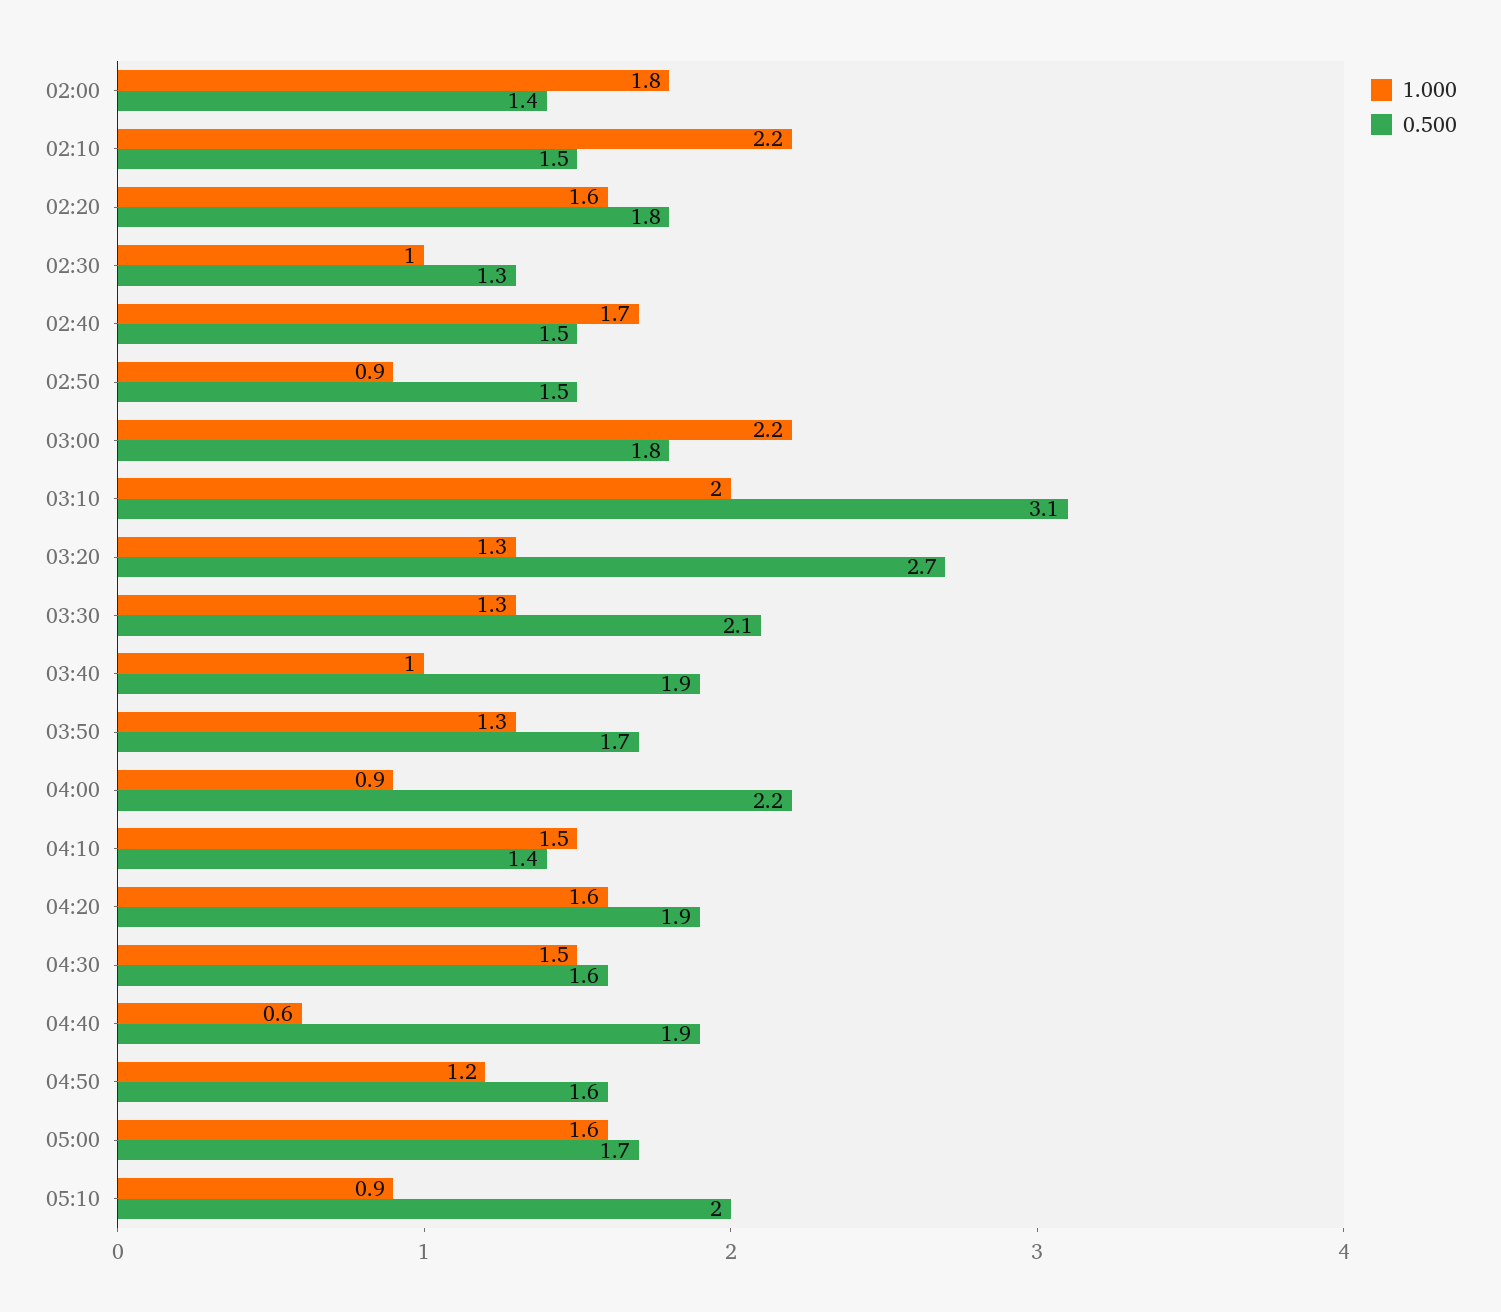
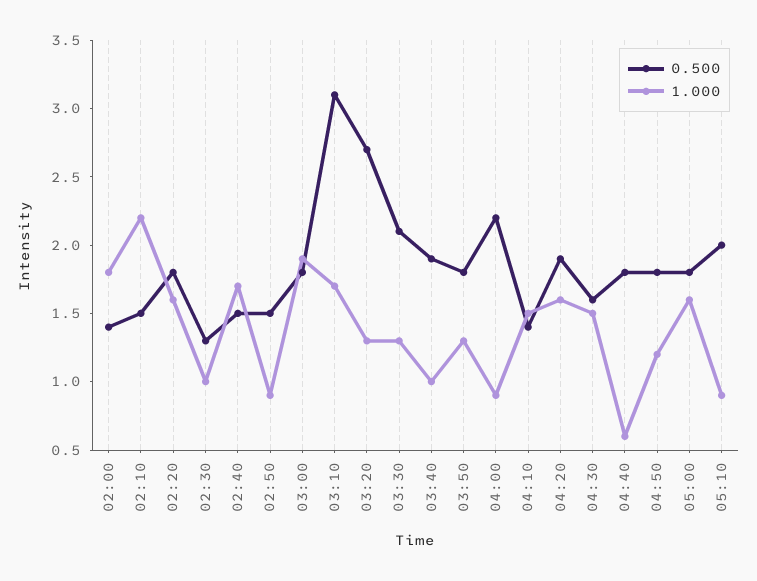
1.000, 03:00: 2.2 -> 1.9
1.000, 03:10: 2 -> 1.7
0.500, 03:50: 1.7 -> 1.8
0.500, 04:40: 1.9 -> 1.8
0.500, 04:50: 1.6 -> 1.8
0.500, 05:00: 1.7 -> 1.8

